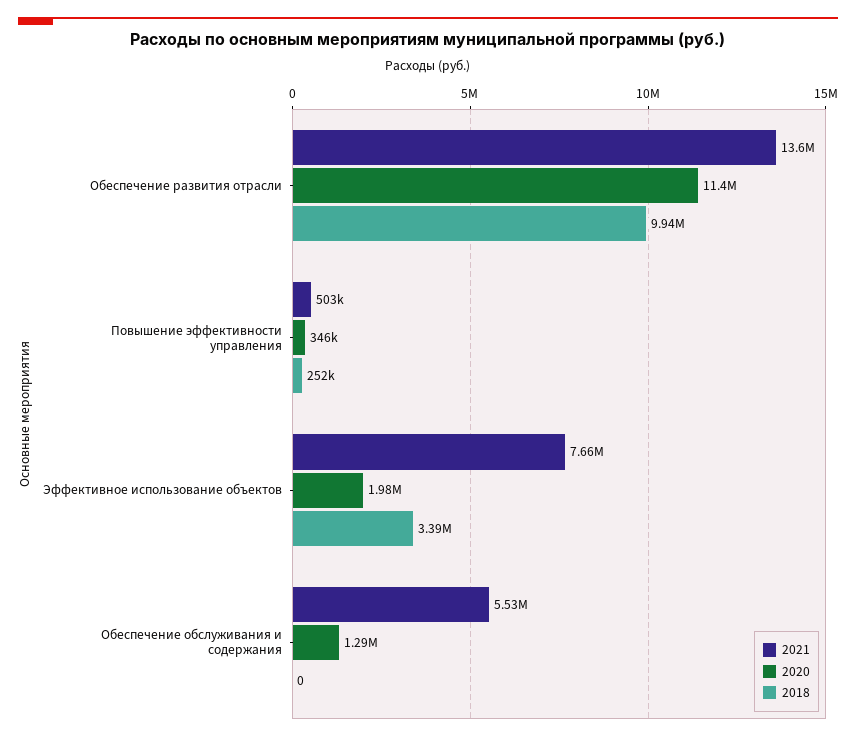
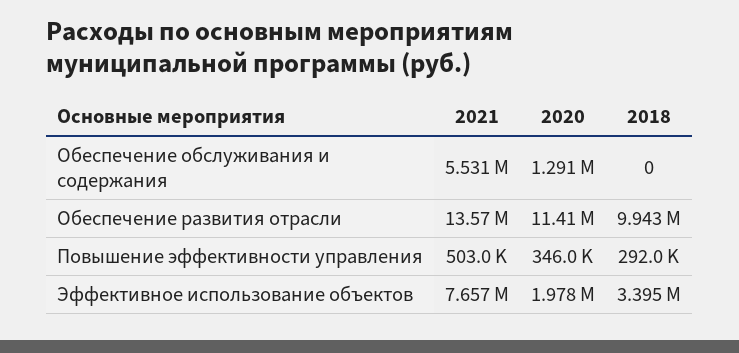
2018, Повышение эффективности управления: 252000 -> 292000

